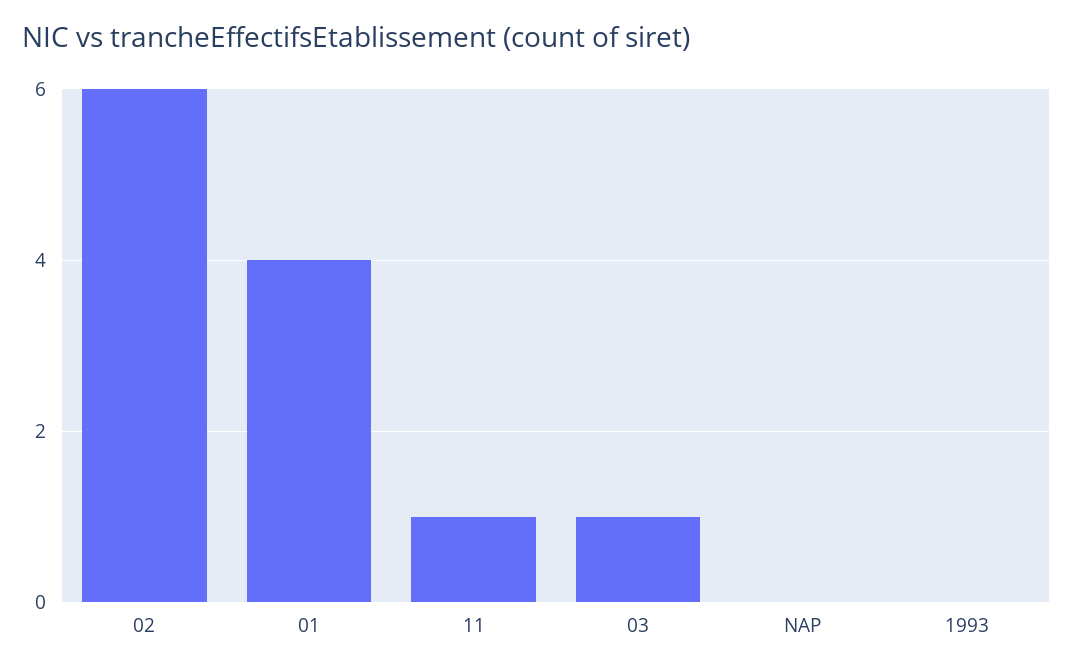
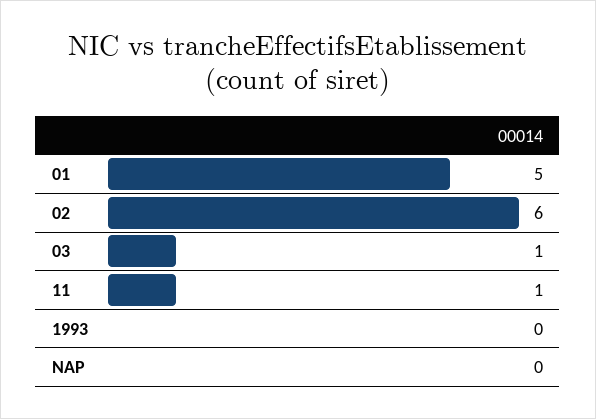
01: 4 -> 5

